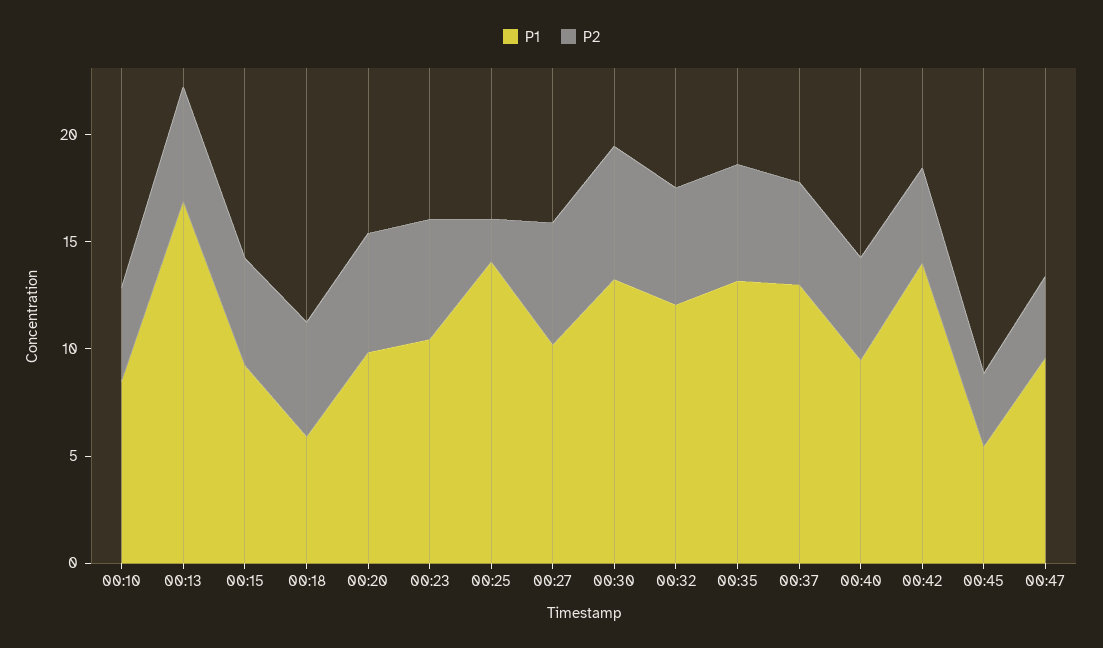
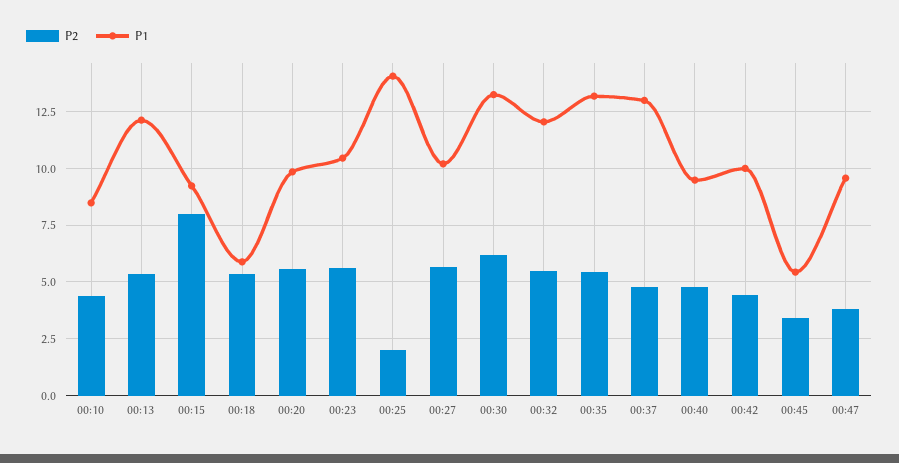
P1, 00:13: 17 -> 12
P2, 00:15: 5 -> 8
P1, 00:42: 14 -> 10

